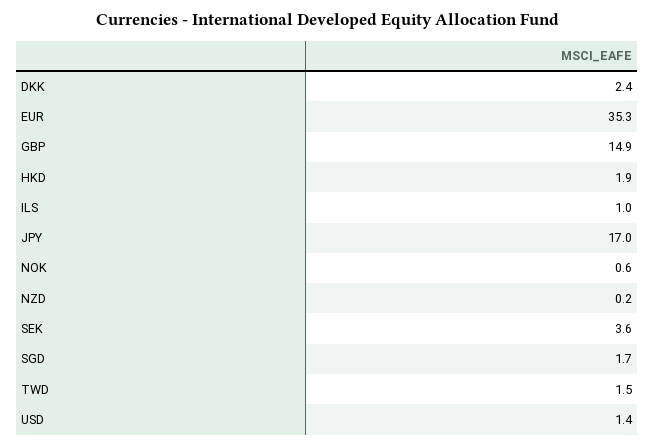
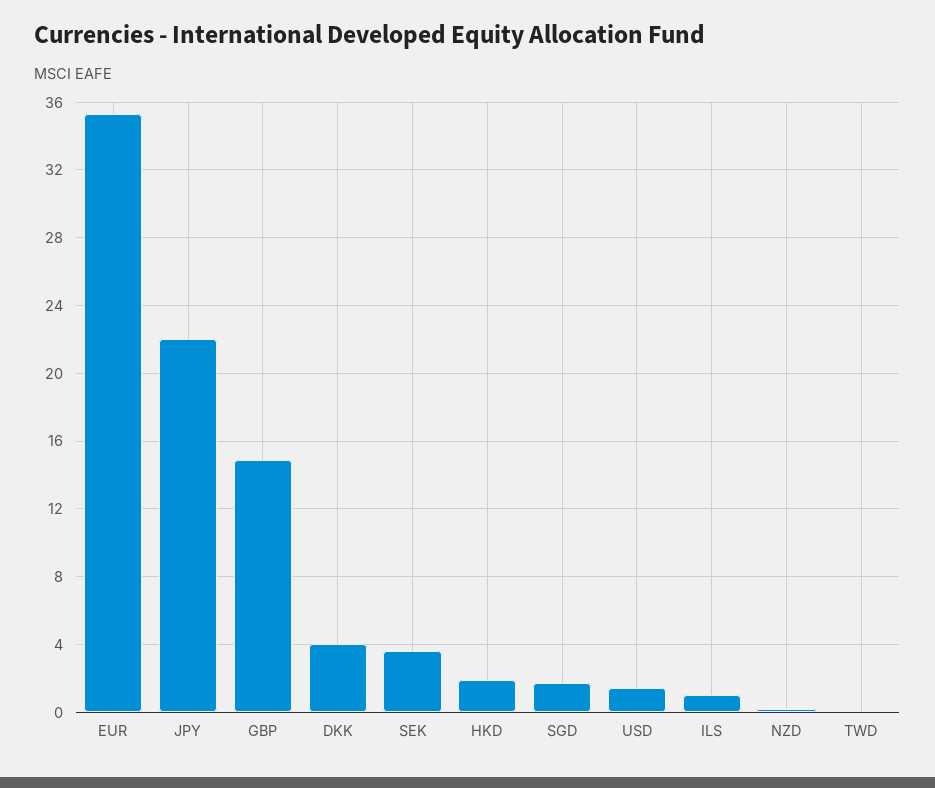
DKK: 2.4 -> 4
JPY: 17 -> 22
NOK: 0.6 -> none
TWD: 1.5 -> 0

